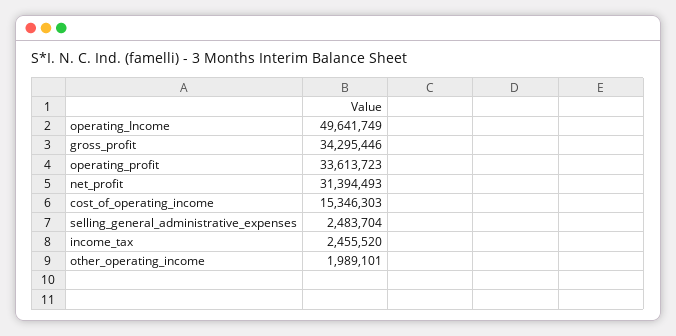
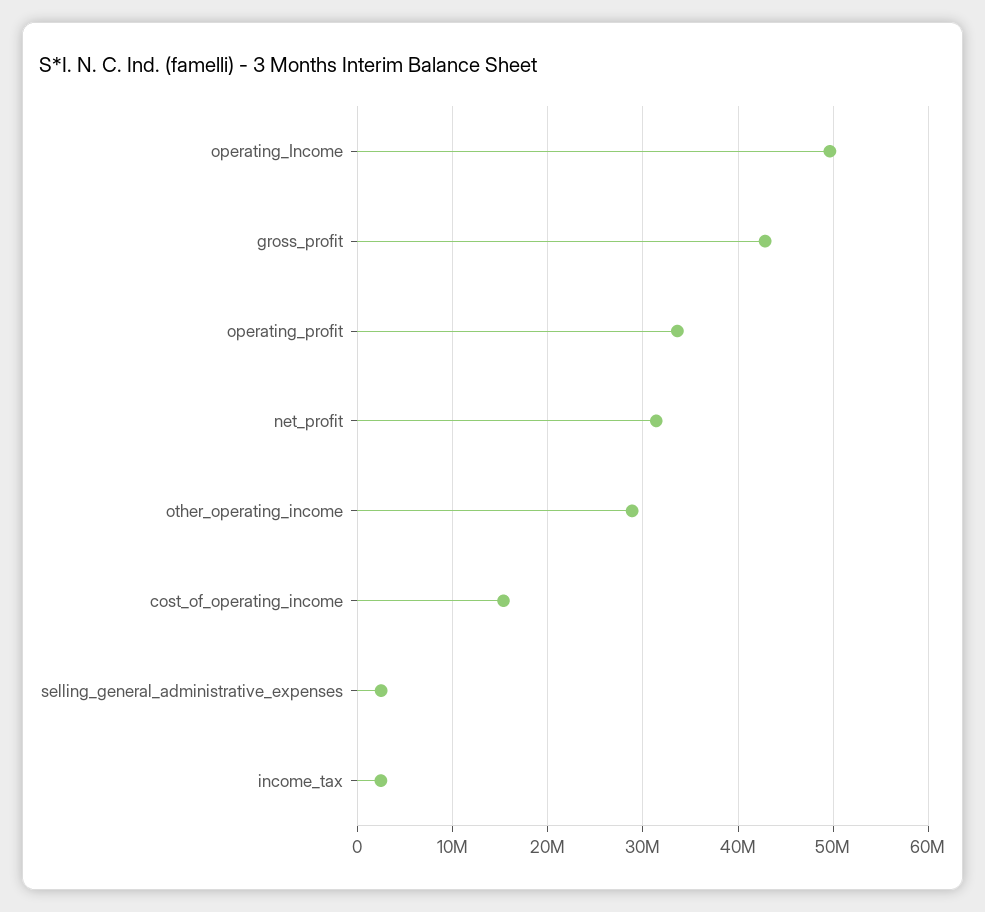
gross_profit: 34295446 -> 43000000
other_operating_income: 1989101 -> 29000000

